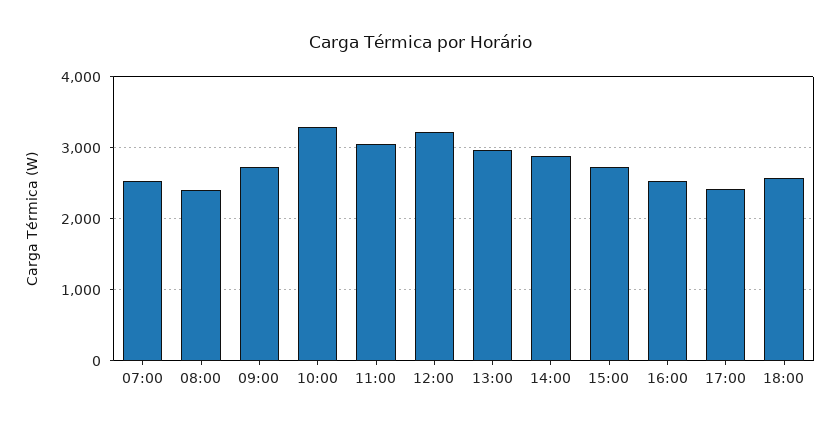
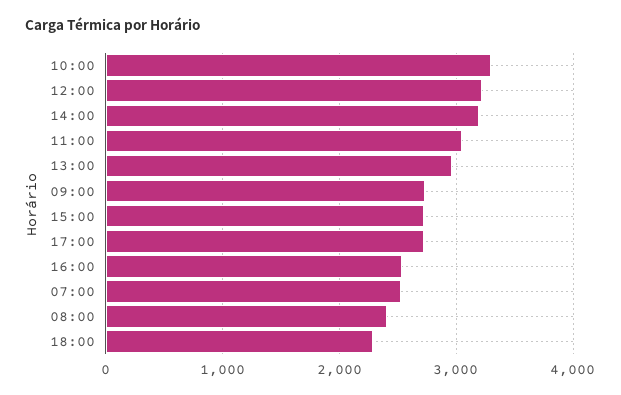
14:00: 2900 -> 3200
17:00: 2400 -> 2700
18:00: 2600 -> 2300

